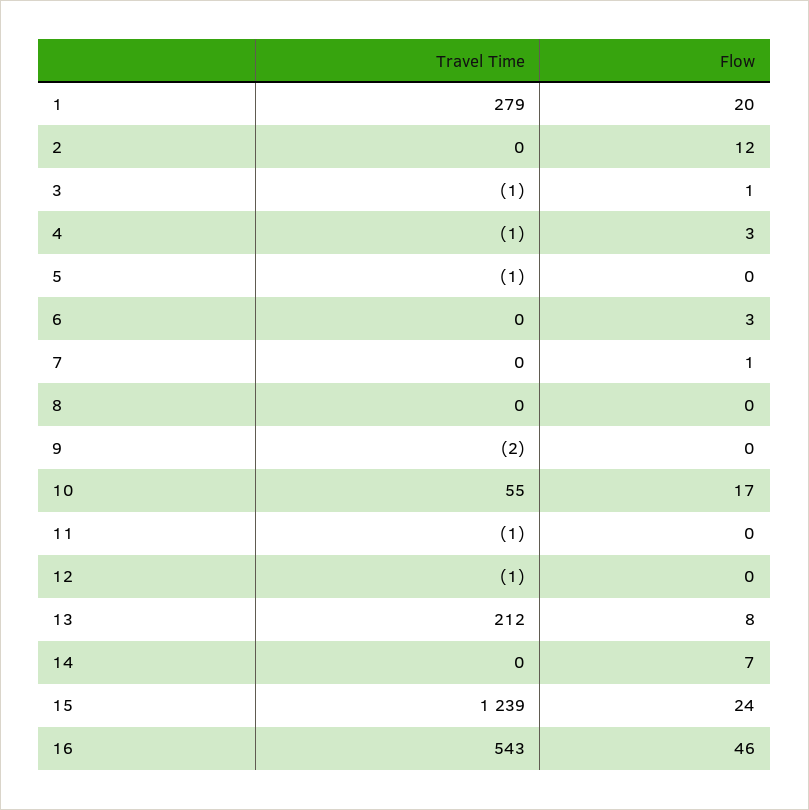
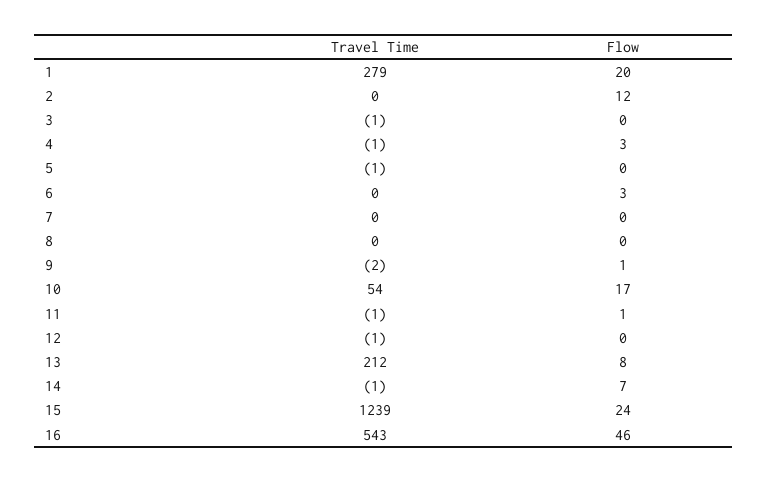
Flow, 3: 1 -> 0
Flow, 7: 1 -> 0
Flow, 9: 0 -> 1
Travel Time, 10: 55 -> 54
Flow, 11: 0 -> 1
Travel Time, 14: 0 -> -1

